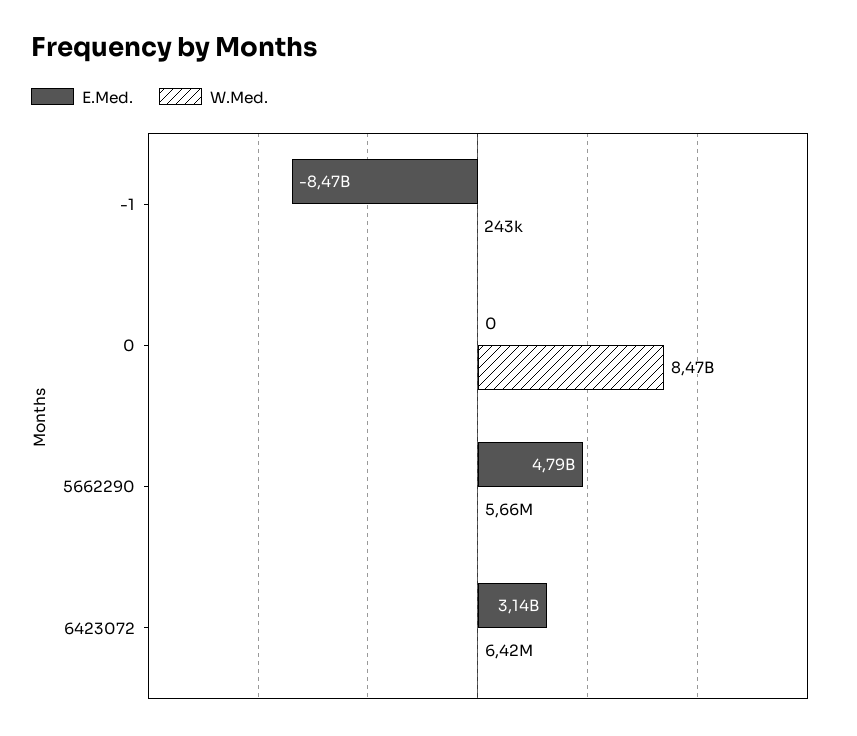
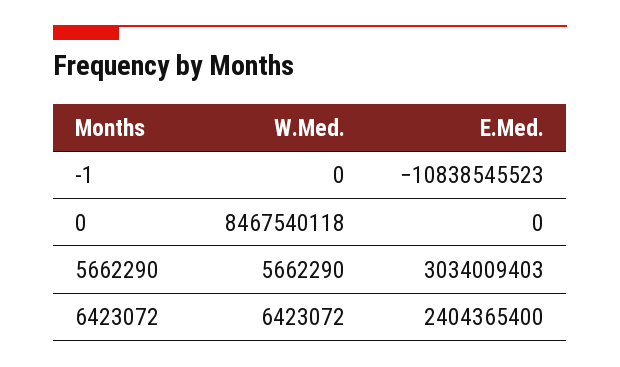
E.Med., -1: -8470000000 -> -10838545523
W.Med., -1: 243000 -> 0
E.Med., 5662290: 4790000000 -> 3034009403
E.Med., 6423072: 3140000000 -> 2404365400

